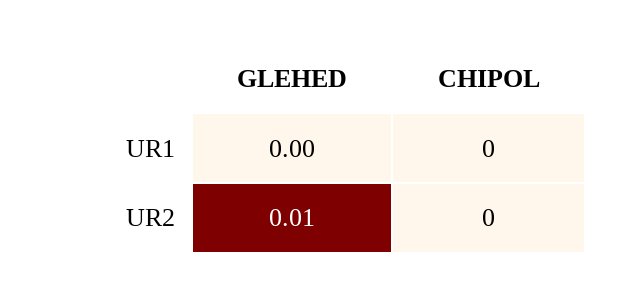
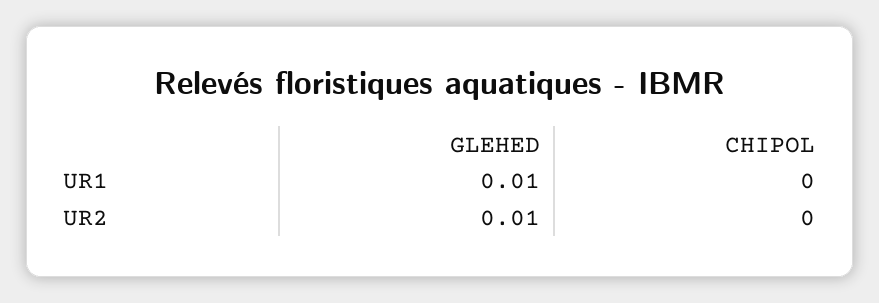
GLEHED, UR1: 0 -> 0.01

